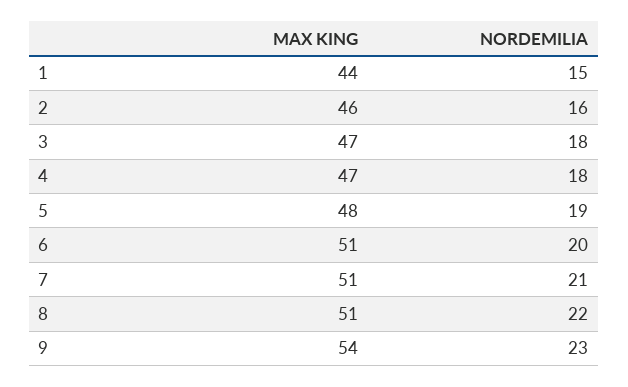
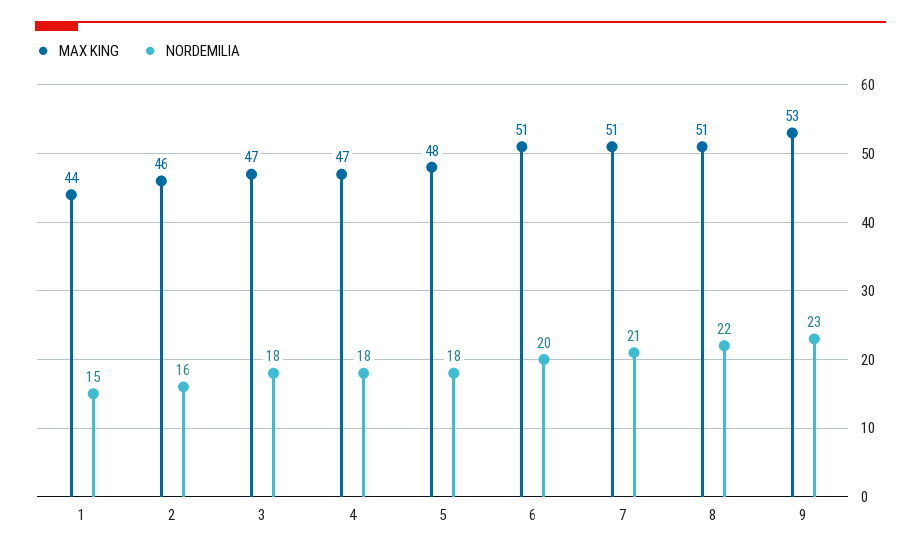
NORDEMILIA, 5: 19 -> 18
MAX KING, 9: 54 -> 53

